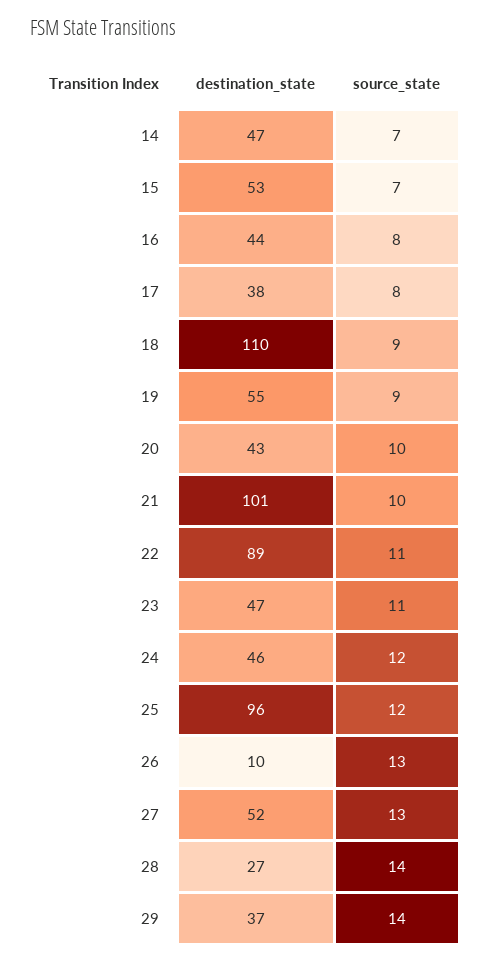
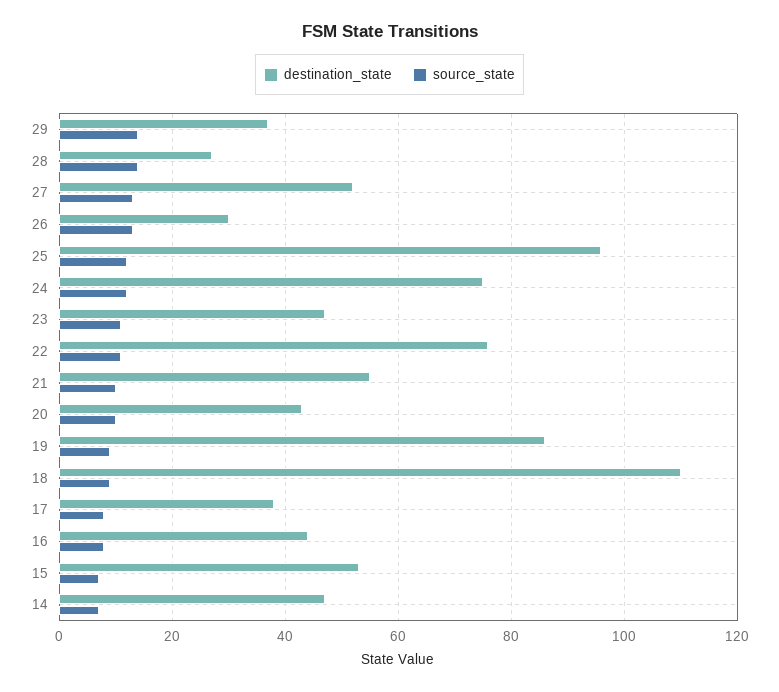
destination_state, 19: 55 -> 85
destination_state, 21: 101 -> 55
destination_state, 22: 89 -> 75
destination_state, 24: 46 -> 75
destination_state, 26: 10 -> 30

